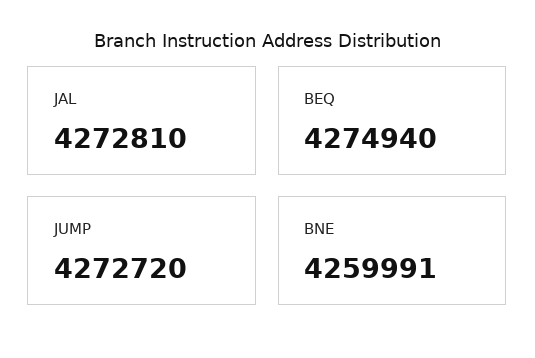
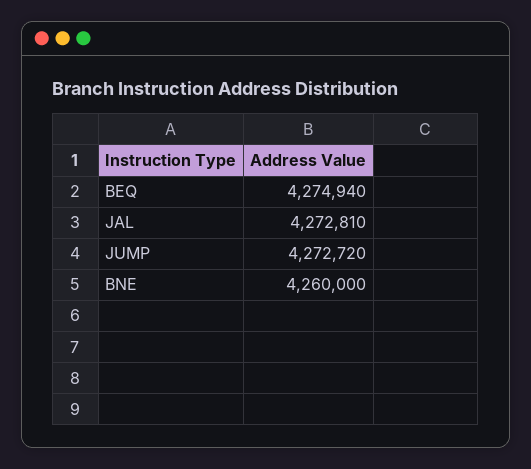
BNE: 4259991 -> 4260000

